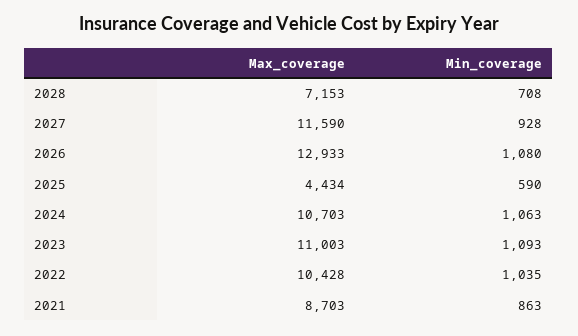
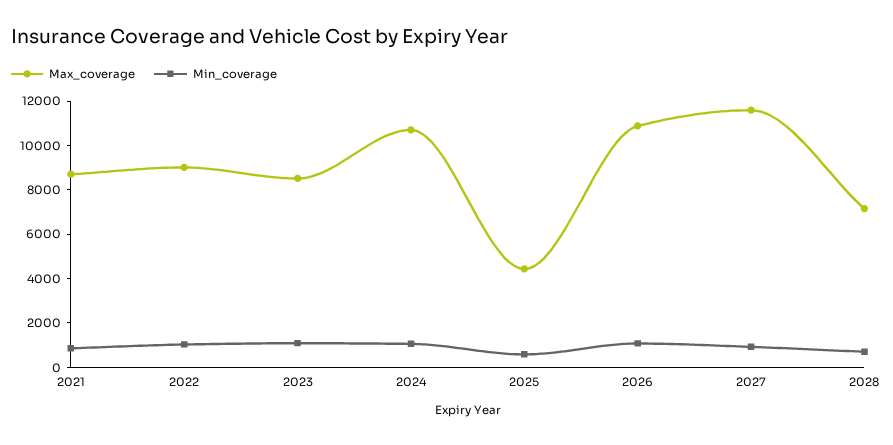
Max_coverage, 2026: 12933 -> 11000
Max_coverage, 2023: 11003 -> 8500
Max_coverage, 2022: 10428 -> 9000

